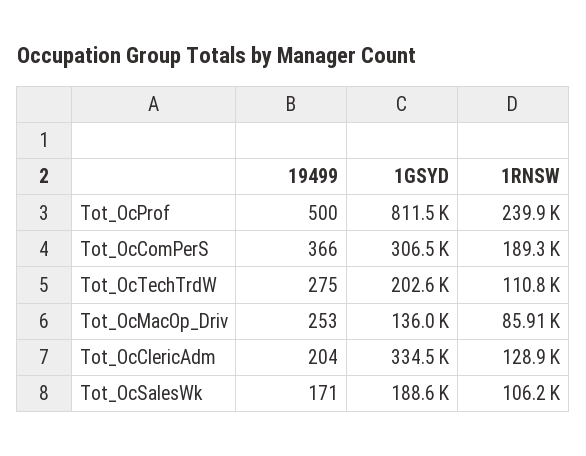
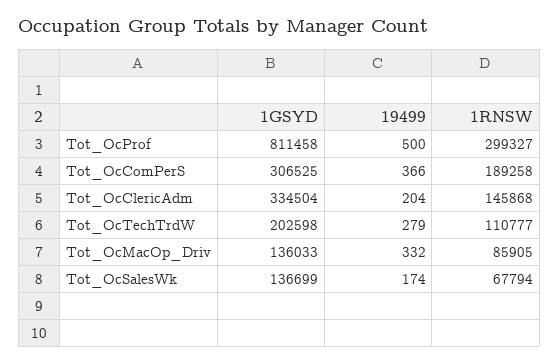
1RNSW, Tot_OcProf: 239900 -> 299327
19499, Tot_OcTechTrdW: 275 -> 279
19499, Tot_OcMacOp_Driv: 253 -> 332
1RNSW, Tot_OcClericAdm: 128900 -> 145868
19499, Tot_OcSalesWk: 171 -> 174
1GSYD, Tot_OcSalesWk: 188600 -> 136699
1RNSW, Tot_OcSalesWk: 106200 -> 67794

